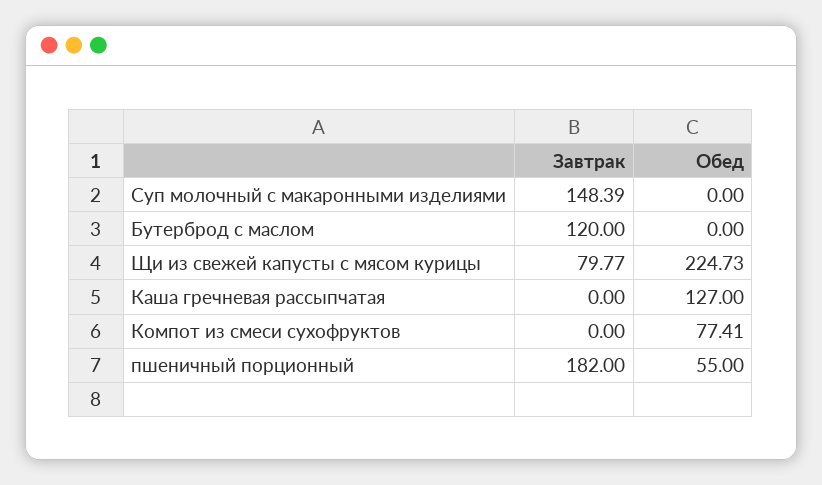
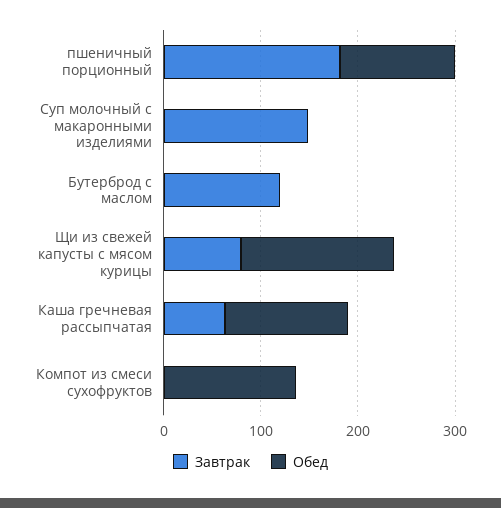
Обед, Щи из свежей капусты с мясом курицы: 224.73 -> 160
Завтрак, Каша гречневая рассыпчатая: 0 -> 60
Обед, Компот из смеси сухофруктов: 77.41 -> 140
Обед, пшеничный порционный: 55 -> 120

